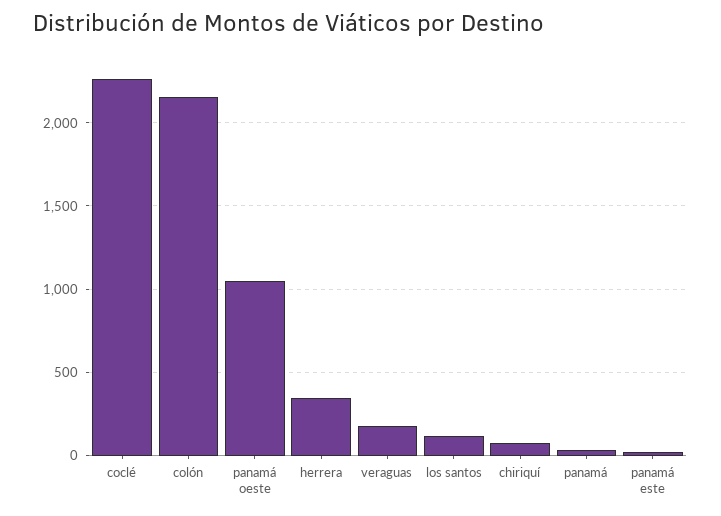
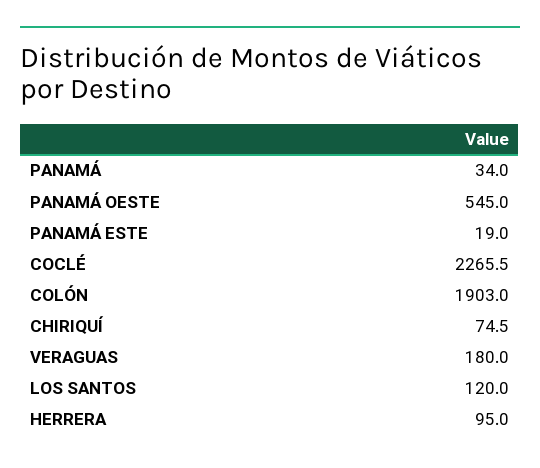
colón: 2150 -> 1903
panamá oeste: 1050 -> 545
herrera: 350 -> 95

